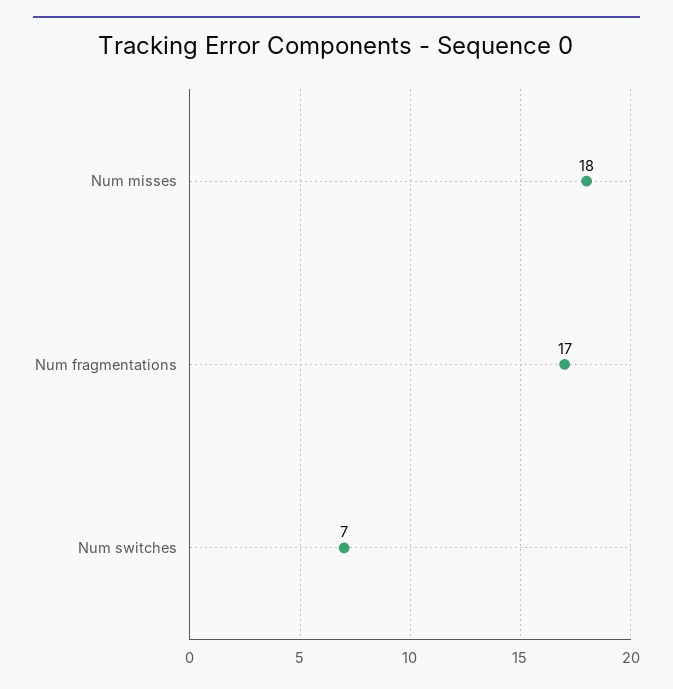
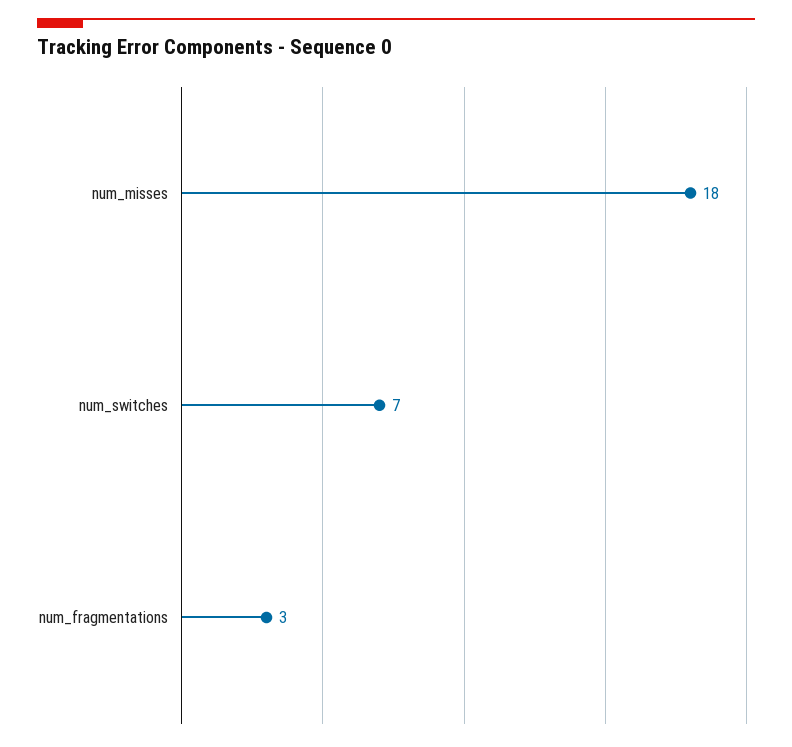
Num fragmentations: 17 -> 3

